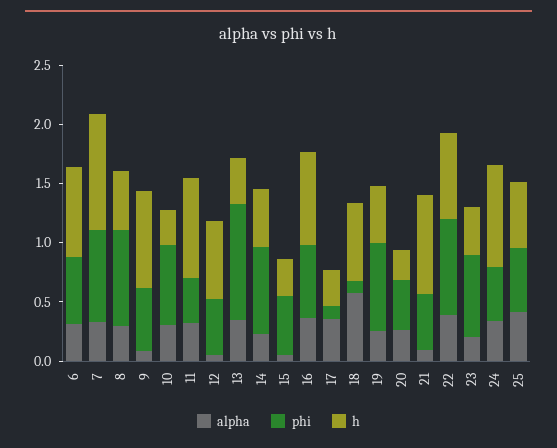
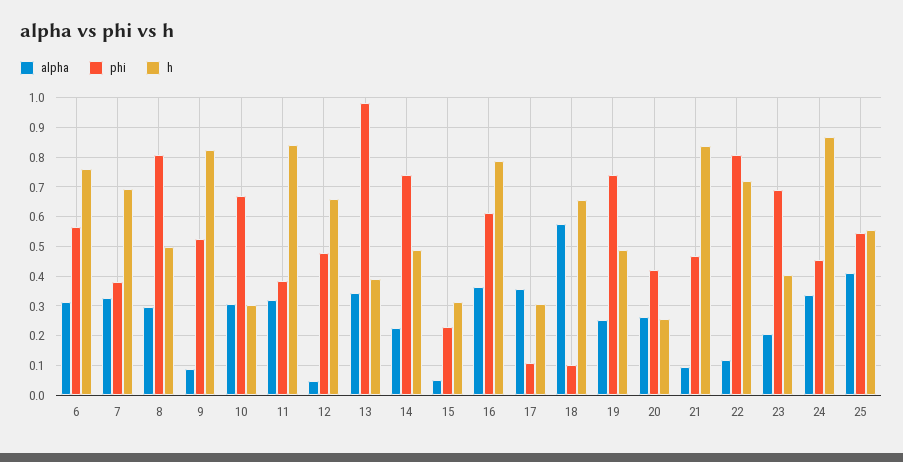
phi, 7: 0.8 -> 0.375
h, 7: 1 -> 0.7
phi, 15: 0.5 -> 0.225
alpha, 22: 0.4 -> 0.125

